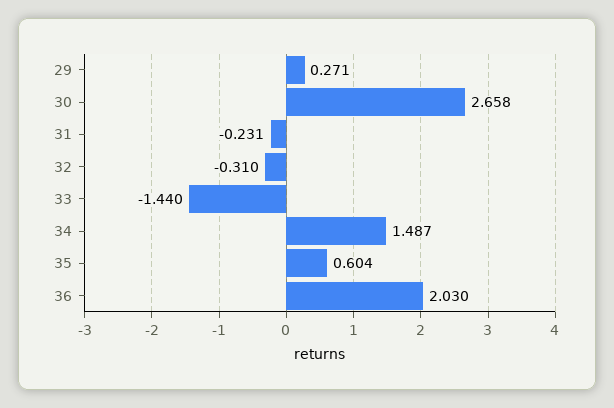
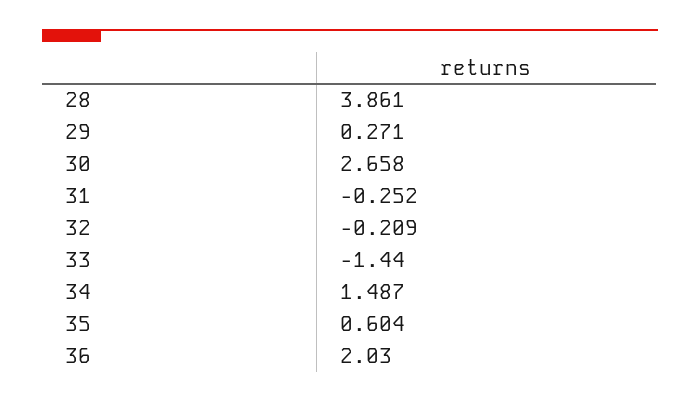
31: -0.231 -> -0.252
32: -0.31 -> -0.209
28: none -> 3.861

